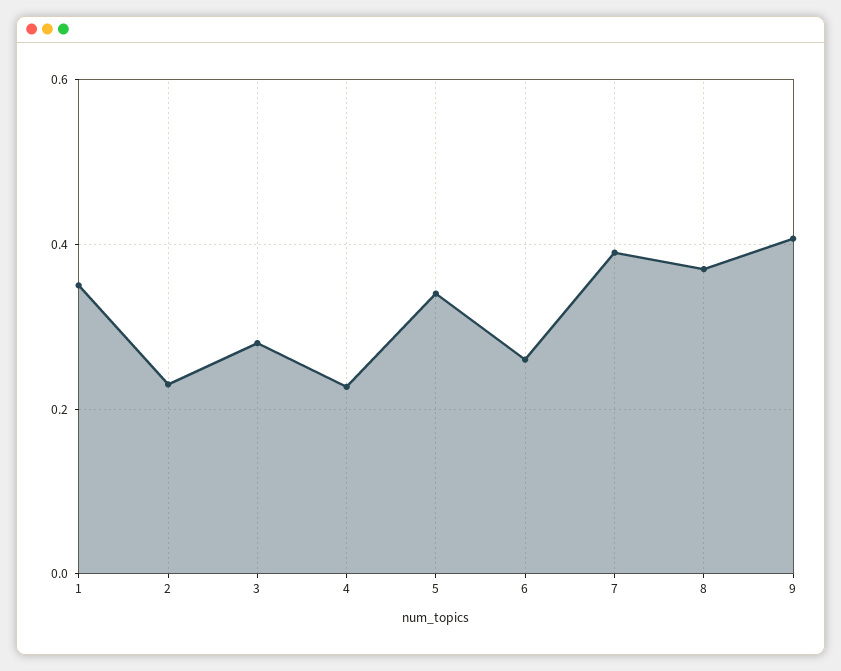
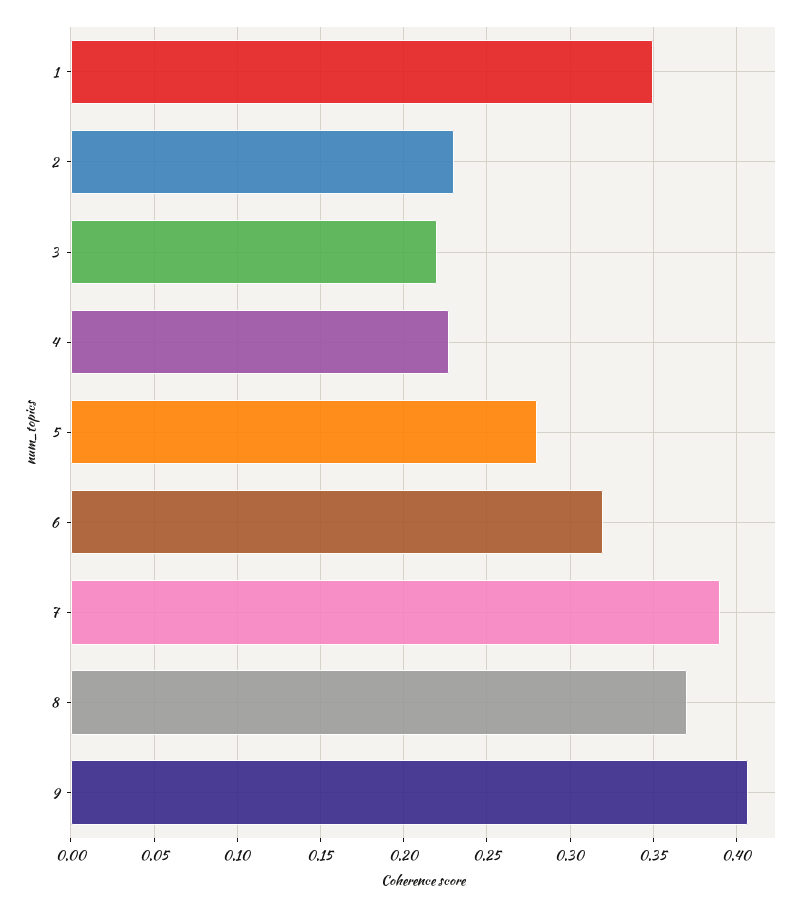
3: 0.28 -> 0.22
5: 0.34 -> 0.28
6: 0.26 -> 0.32

